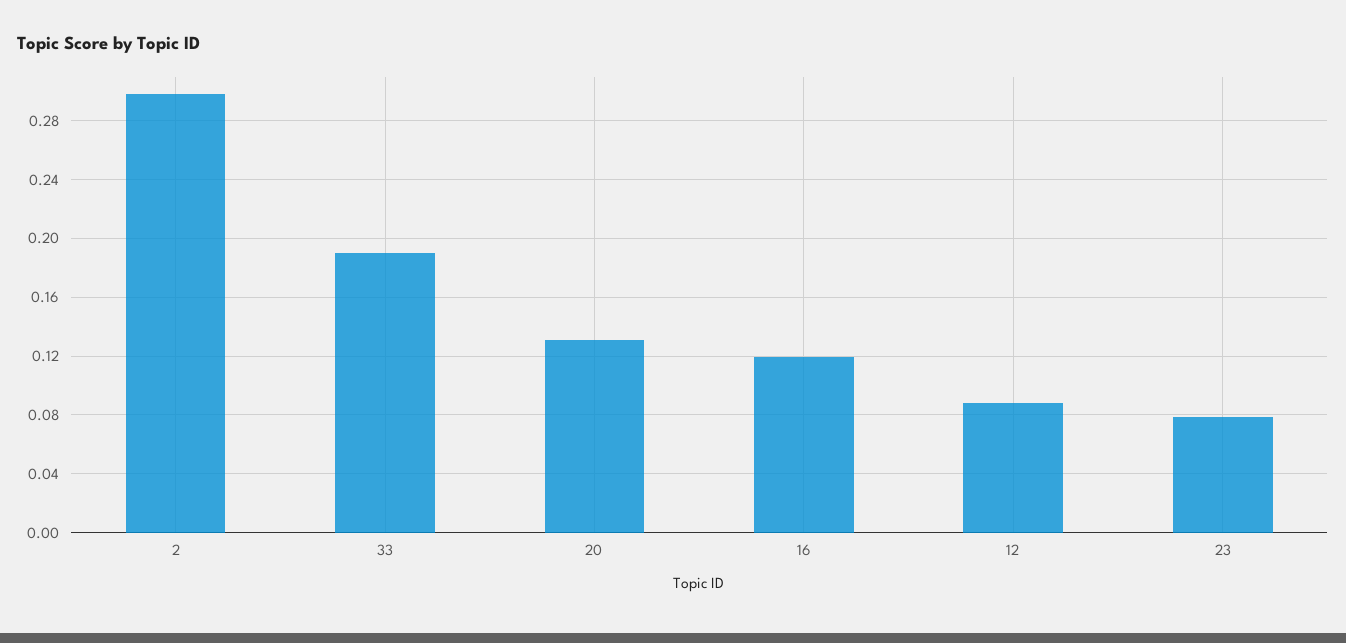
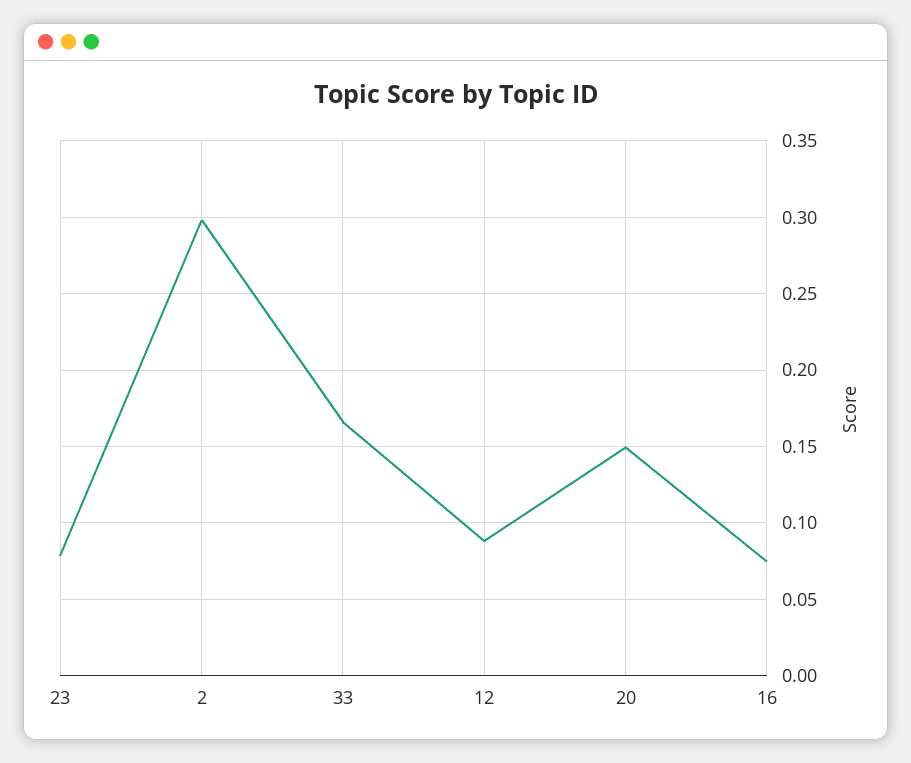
33: 0.19 -> 0.165
20: 0.13 -> 0.15
16: 0.12 -> 0.075

